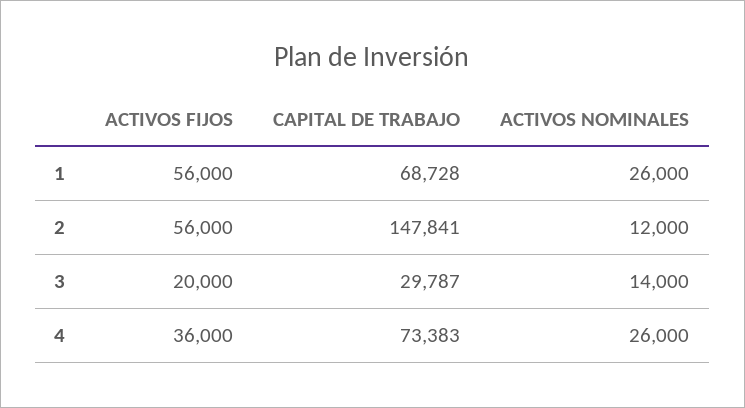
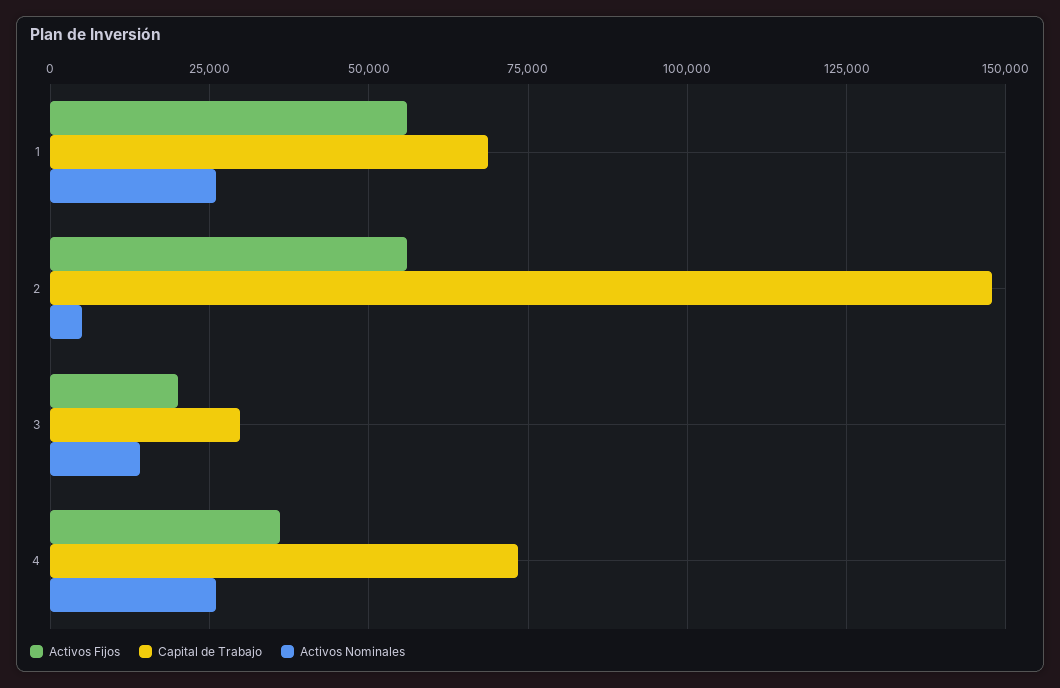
ACTIVOS NOMINALES, 2: 12000 -> 5000

